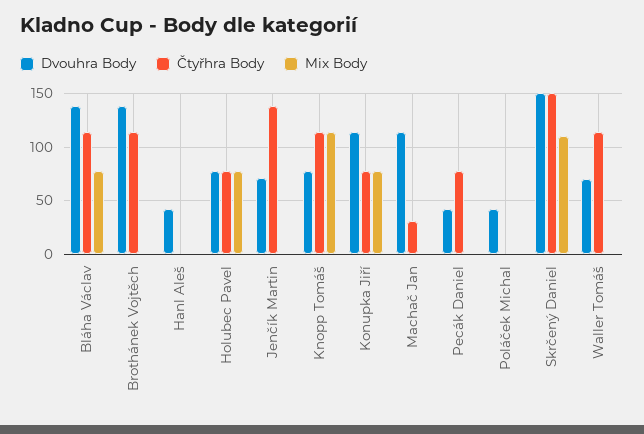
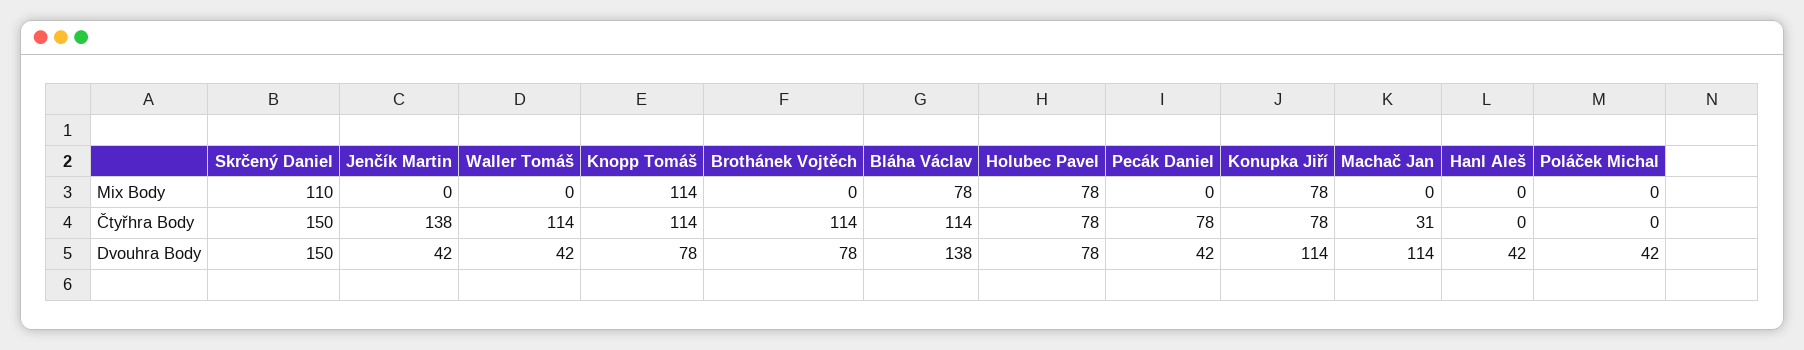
Dvouhra Body, Brothánek Vojtěch: 140 -> 78
Dvouhra Body, Jenčík Martin: 70 -> 42
Dvouhra Body, Waller Tomáš: 70 -> 42

